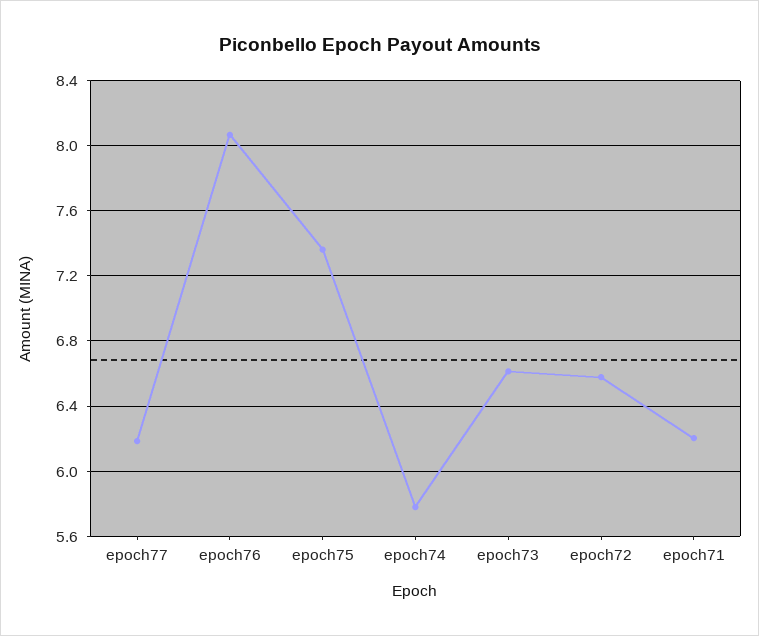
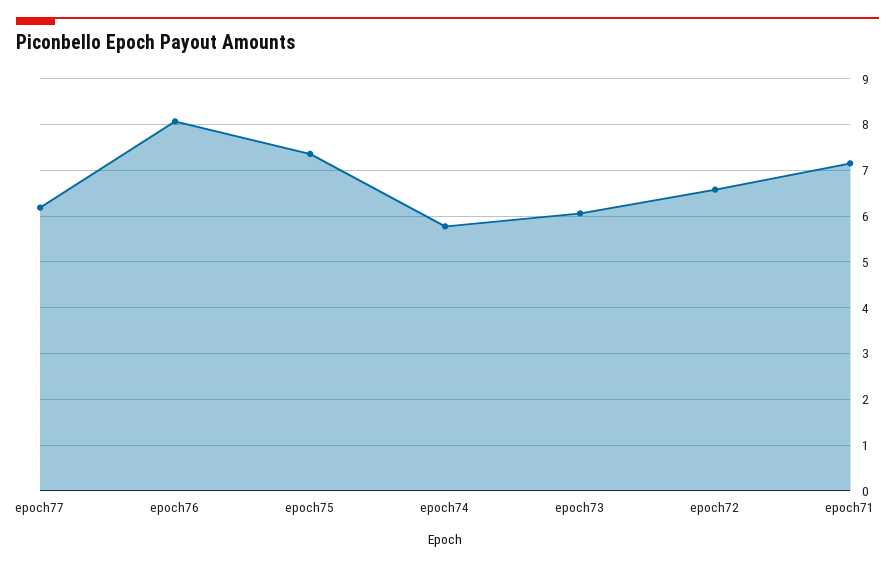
epoch73: 6.6 -> 6
epoch71: 6.2 -> 7.2

